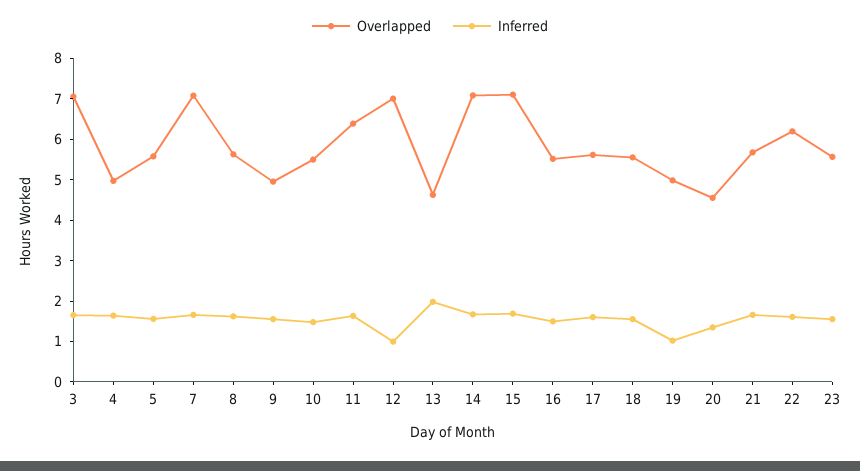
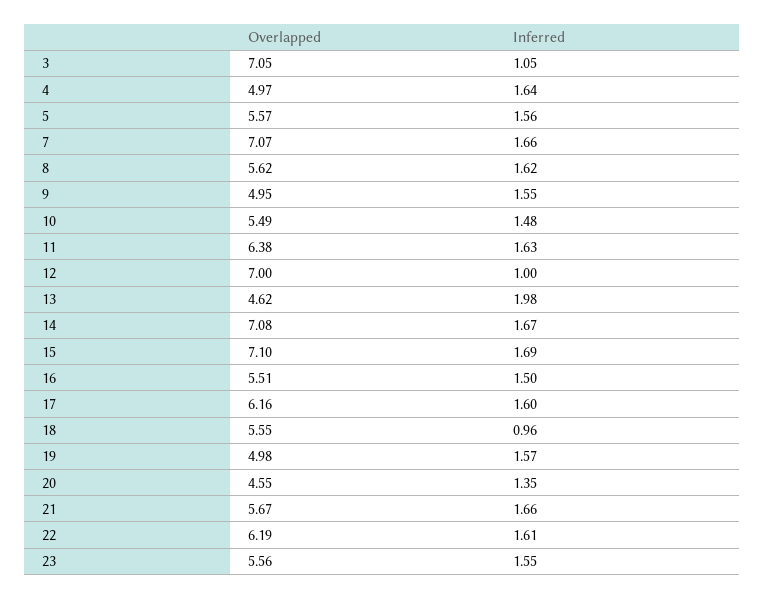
Inferred, 3: 1.6 -> 1.05
Overlapped, 17: 5.6 -> 6.16
Inferred, 18: 1.6 -> 0.96
Inferred, 19: 1 -> 1.57

